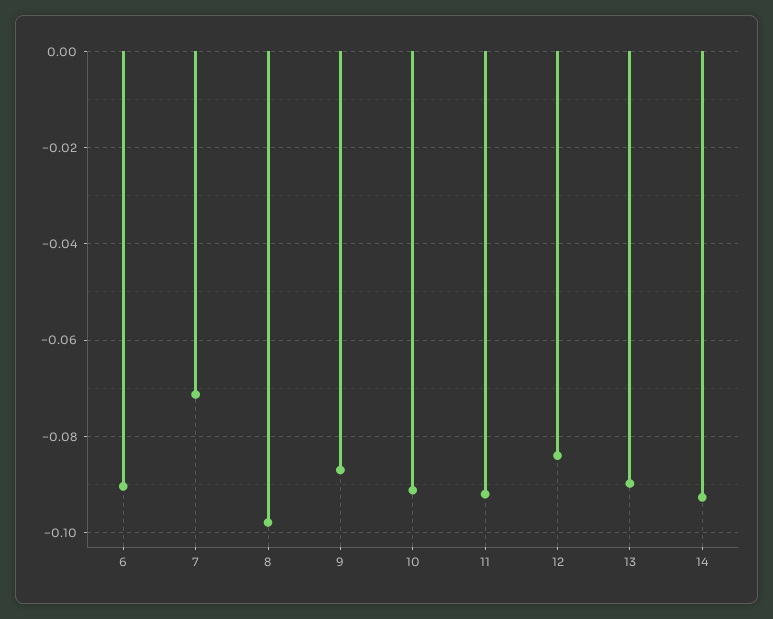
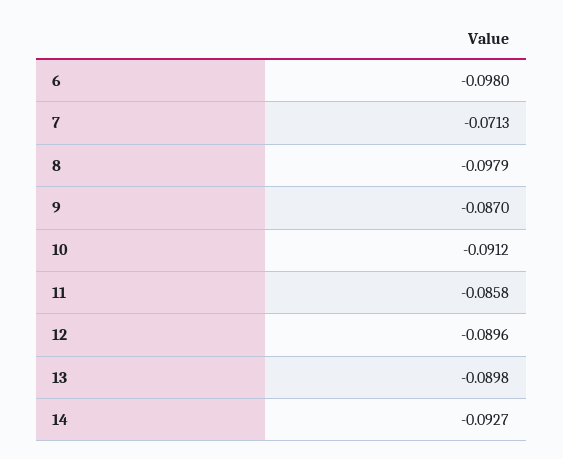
6: -0.09 -> -0.098
11: -0.092 -> -0.0858
12: -0.084 -> -0.0896

